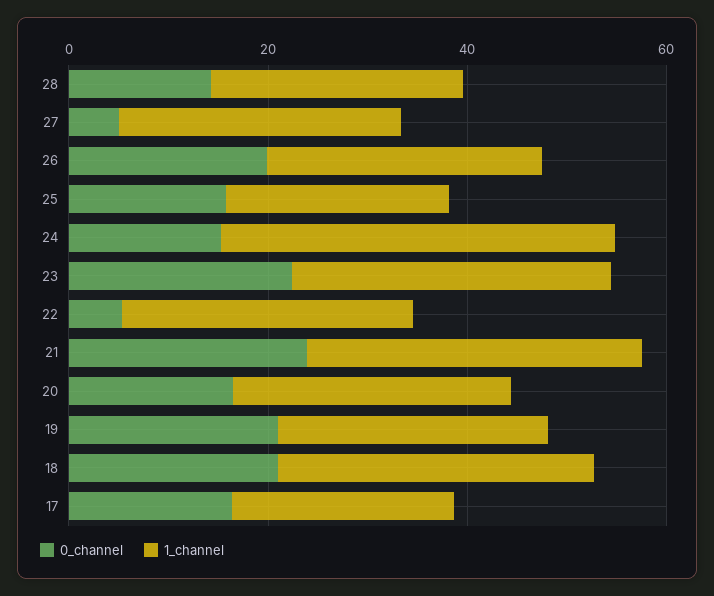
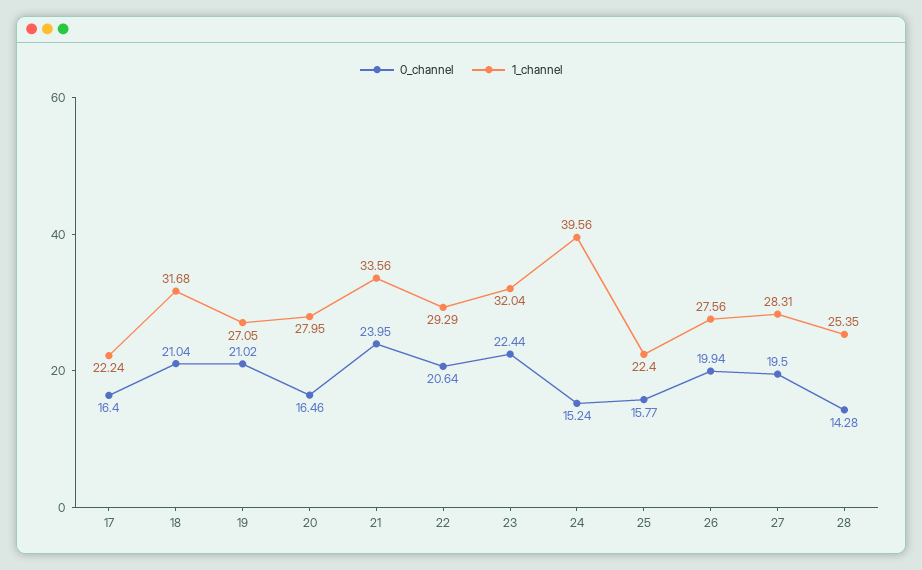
0_channel, 27: 5 -> 19.5
0_channel, 22: 5 -> 20.64

